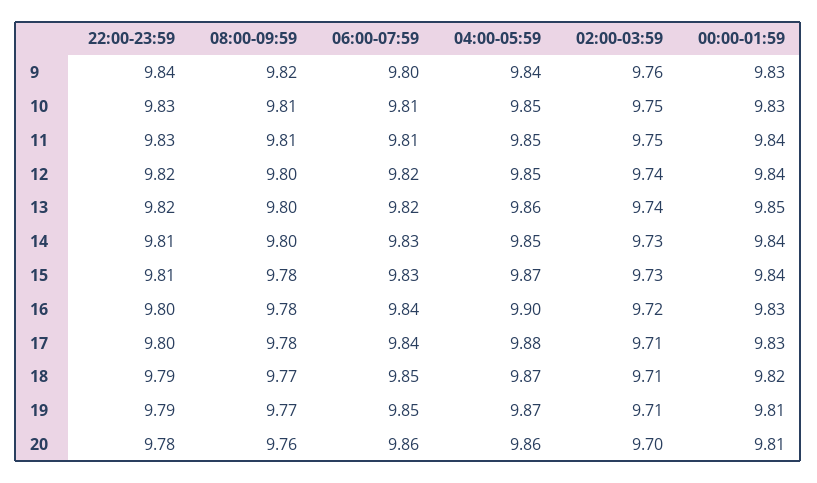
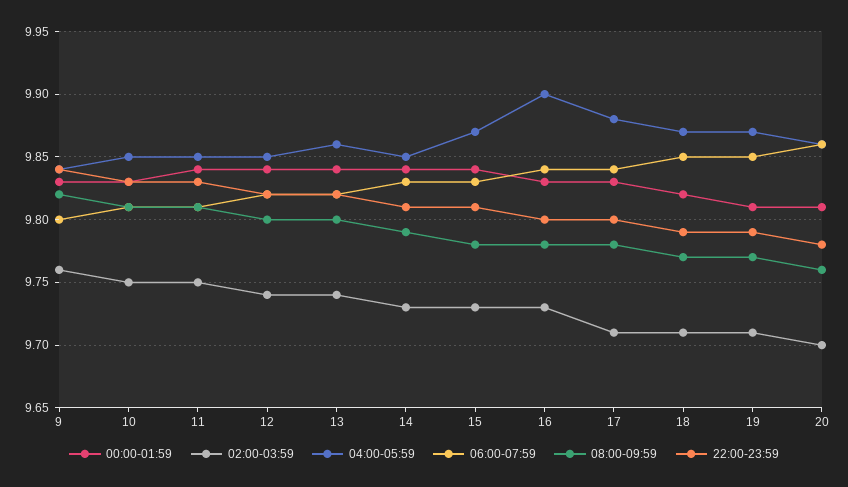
00:00-01:59, 13: 9.85 -> 9.84
08:00-09:59, 14: 9.8 -> 9.79
02:00-03:59, 16: 9.72 -> 9.73

